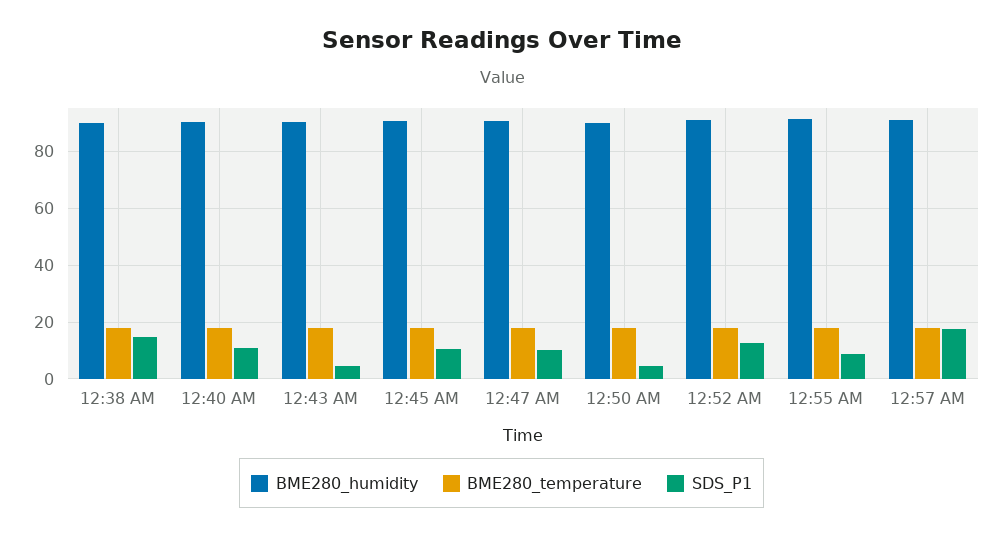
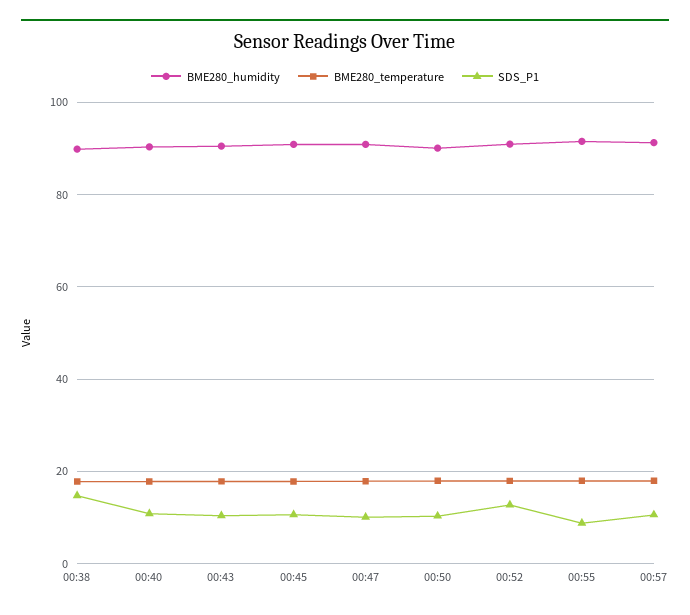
SDS_P1, 12:43 AM: 5 -> 10
SDS_P1, 12:50 AM: 5 -> 10
SDS_P1, 12:57 AM: 17.5 -> 10

